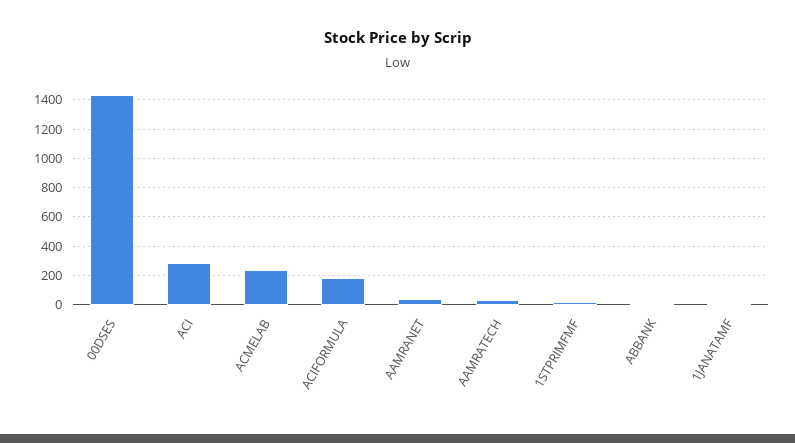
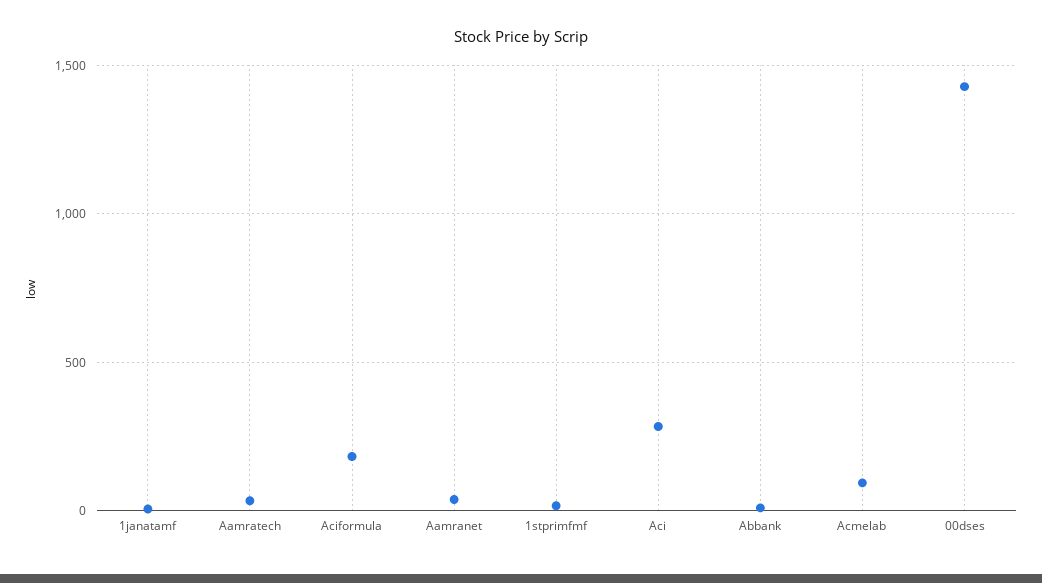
ACMELAB: 250 -> 100

